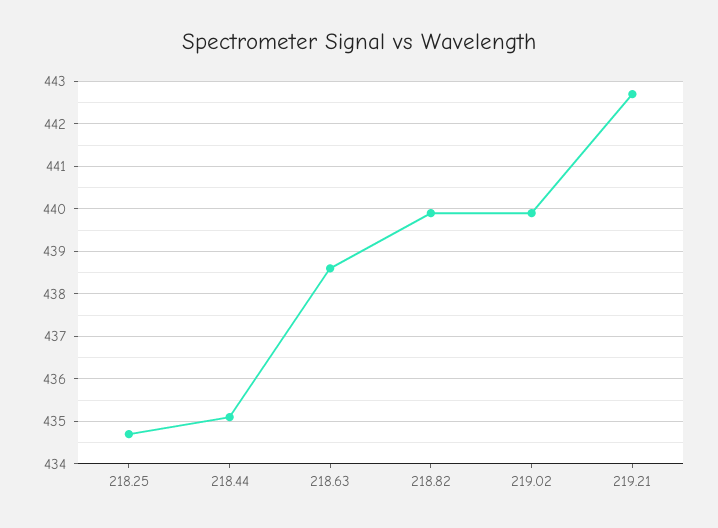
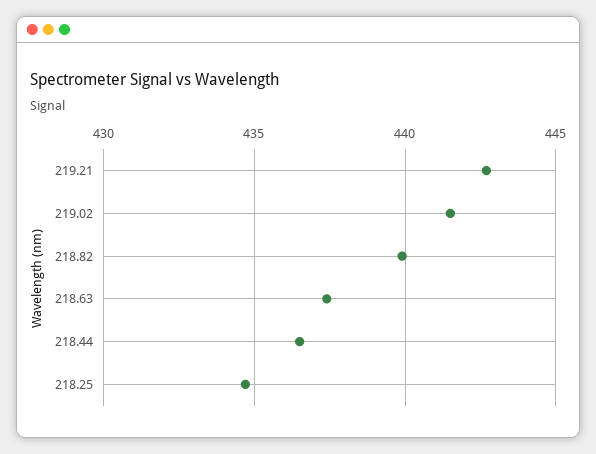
218.44: 435 -> 436.5
218.63: 438.5 -> 437.5
219.02: 440 -> 441.5

